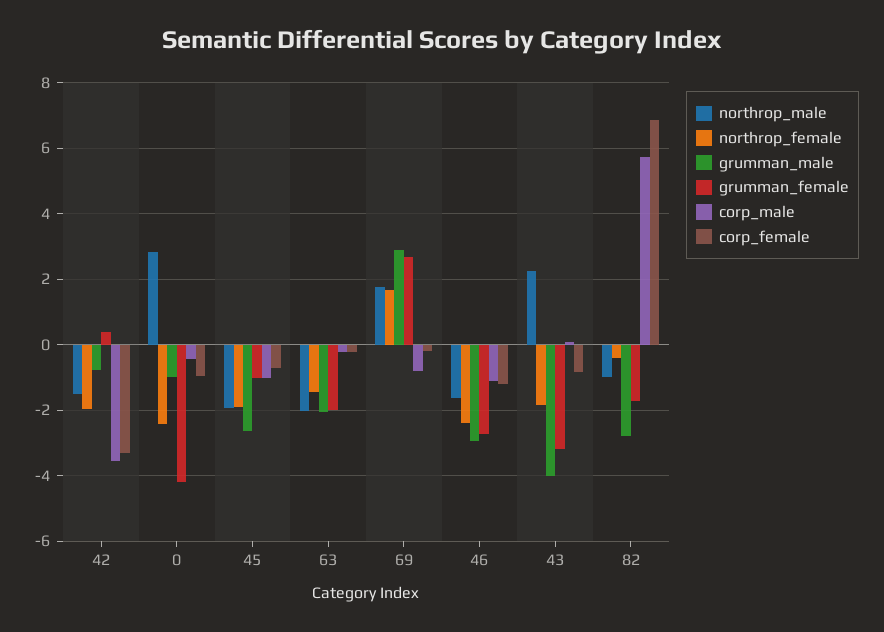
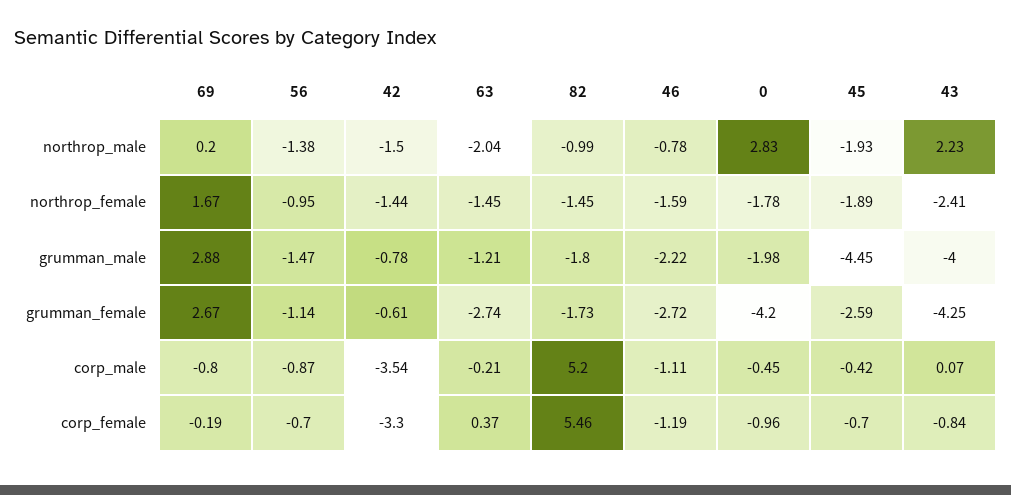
northrop_female, 42: -2 -> -1.44
grumman_female, 42: 0.4 -> -0.61
northrop_female, 0: -2.4 -> -1.78
grumman_male, 0: -1 -> -1.98
grumman_male, 45: -2.6 -> -4.45
grumman_female, 45: -1 -> -2.59
corp_male, 45: -1 -> -0.42
grumman_male, 63: -2 -> -1.21
grumman_female, 63: -2 -> -2.74
corp_female, 63: -0.2 -> 0.37
northrop_male, 69: 1.8 -> 0.2
northrop_male, 46: -1.6 -> -0.78
northrop_female, 46: -2.4 -> -1.59
grumman_male, 46: -3 -> -2.22
northrop_female, 43: -1.8 -> -2.41
grumman_female, 43: -3.2 -> -4.25
northrop_female, 82: -0.4 -> -1.45
grumman_male, 82: -2.8 -> -1.8
corp_male, 82: 5.8 -> 5.2
corp_female, 82: 6.8 -> 5.46
northrop_male, 56: none -> -1.38
northrop_female, 56: none -> -0.95
grumman_male, 56: none -> -1.47
grumman_female, 56: none -> -1.14
corp_male, 56: none -> -0.87
corp_female, 56: none -> -0.7

